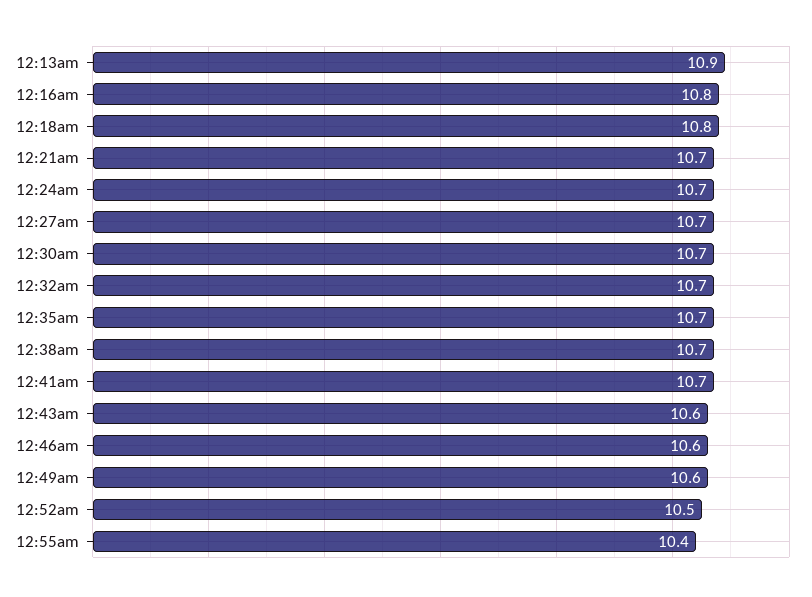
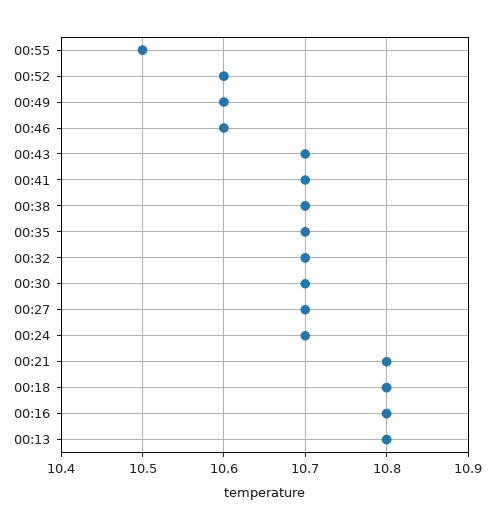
12:13am: 10.9 -> 10.8
12:21am: 10.7 -> 10.8
12:43am: 10.6 -> 10.7
12:52am: 10.5 -> 10.6
12:55am: 10.4 -> 10.5

